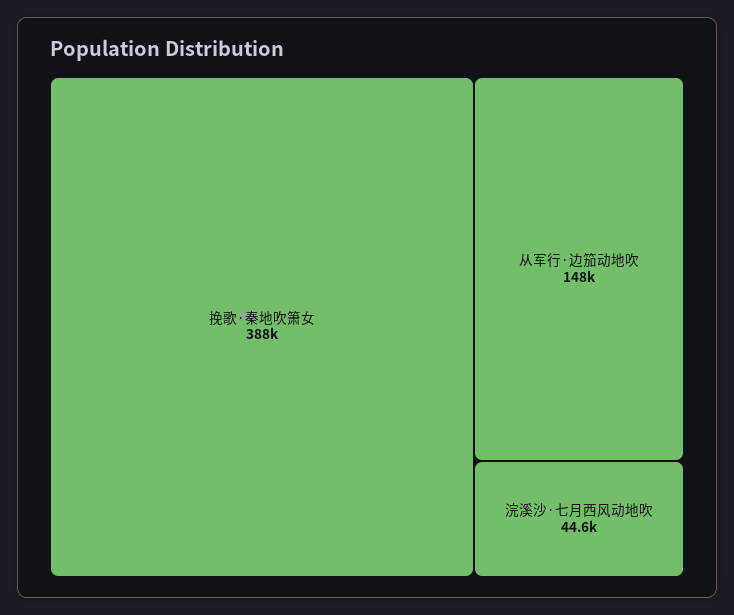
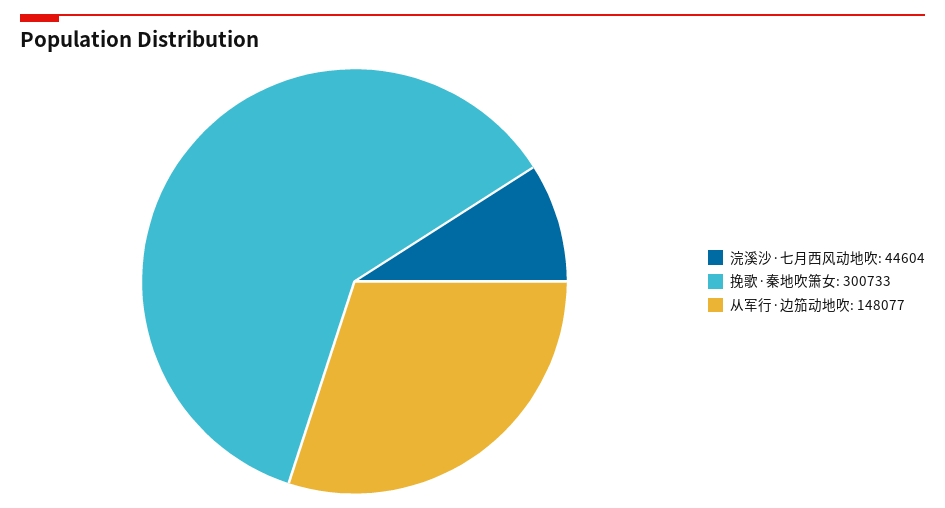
挽歌·秦地吹箫女: 388000 -> 300733

